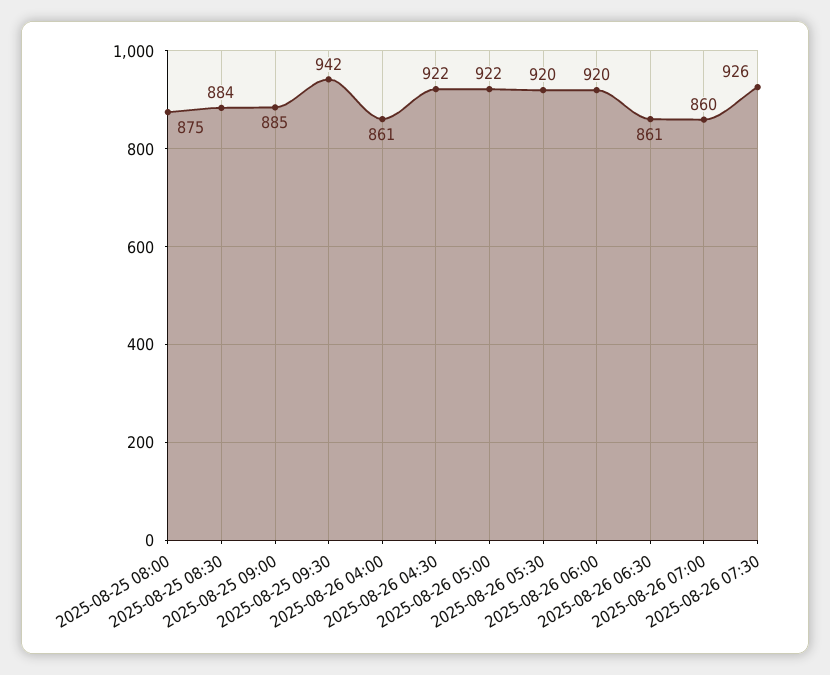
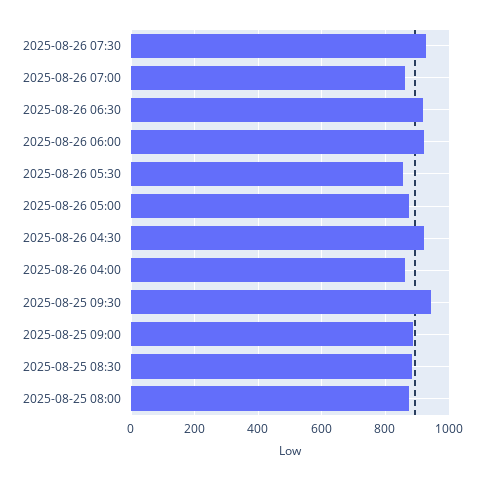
2025-08-26 05:00: 922 -> 880
2025-08-26 05:30: 920 -> 860
2025-08-26 06:30: 861 -> 920

